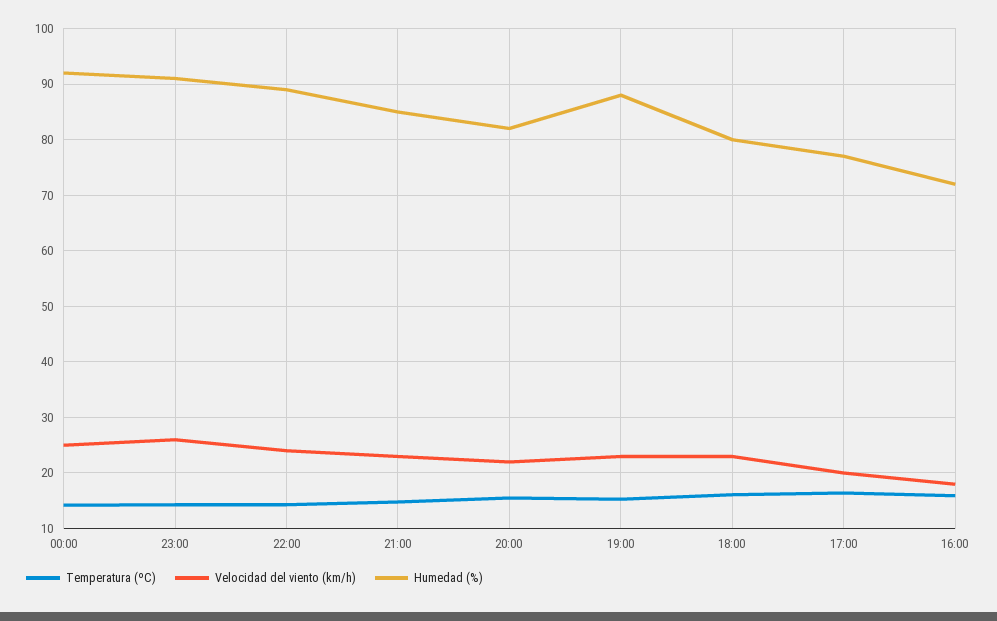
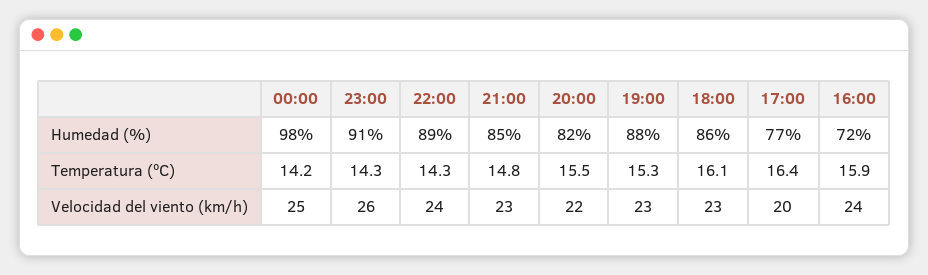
Humedad (%), 00:00: 92 -> 98
Humedad (%), 18:00: 80 -> 86
Velocidad del viento (km/h), 16:00: 18 -> 24

